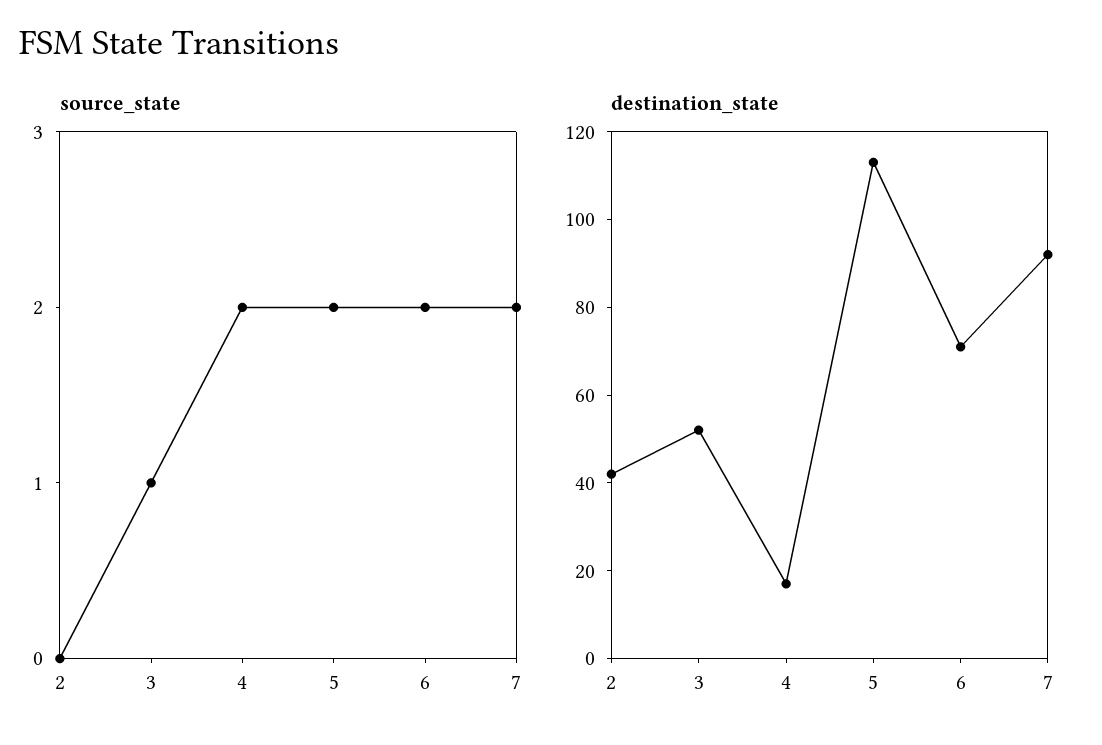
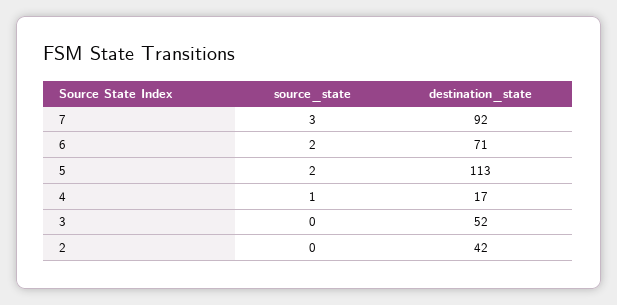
source_state, 3: 1 -> 0
source_state, 4: 2 -> 1
source_state, 7: 2 -> 3

